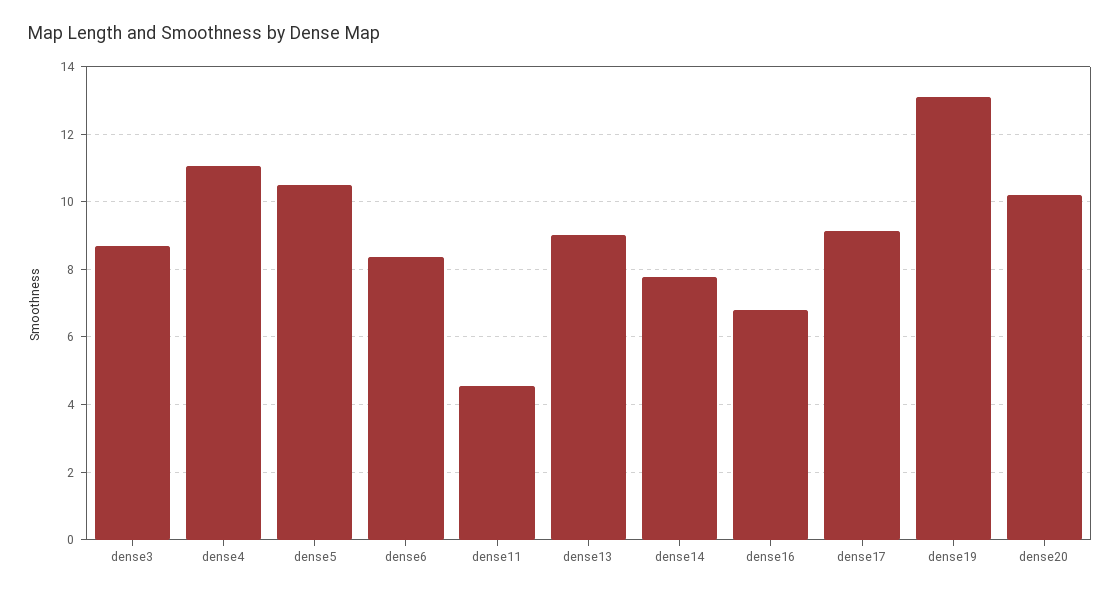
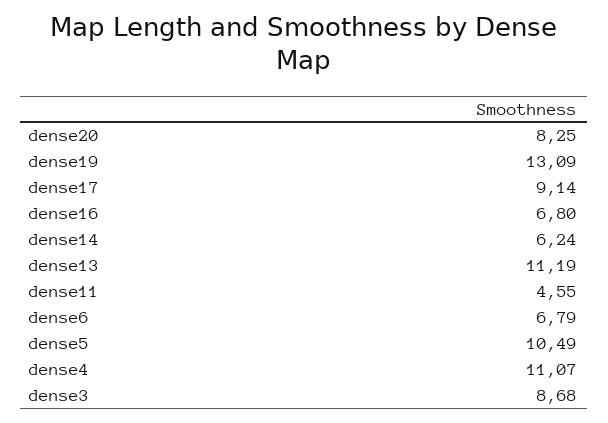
dense6: 8.4 -> 6.79
dense13: 9 -> 11.19
dense14: 7.8 -> 6.24
dense20: 10.2 -> 8.25

